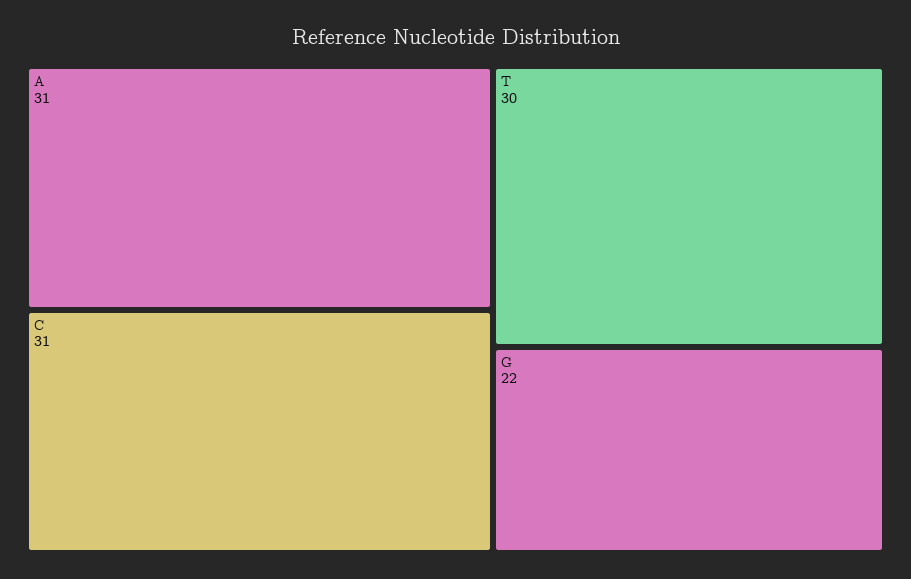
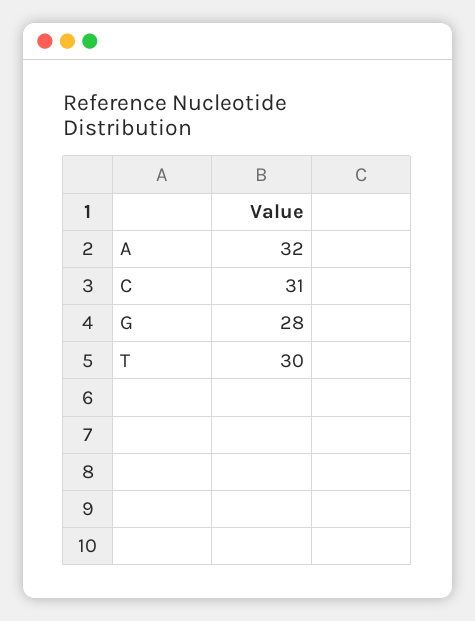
A: 31 -> 32
G: 22 -> 28

